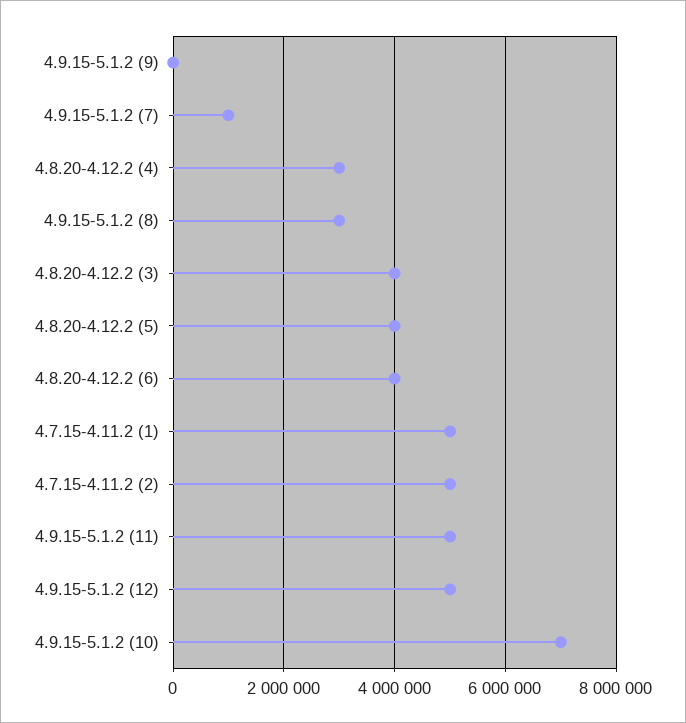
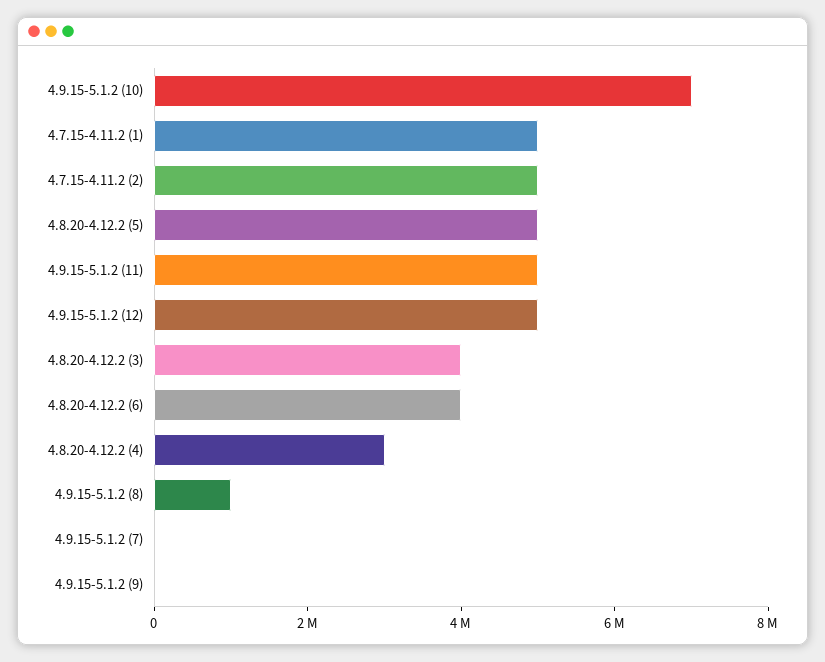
4.9.15-5.1.2 (7): 1000000 -> 0
4.9.15-5.1.2 (8): 3000000 -> 1000000
4.8.20-4.12.2 (5): 4000000 -> 5000000

